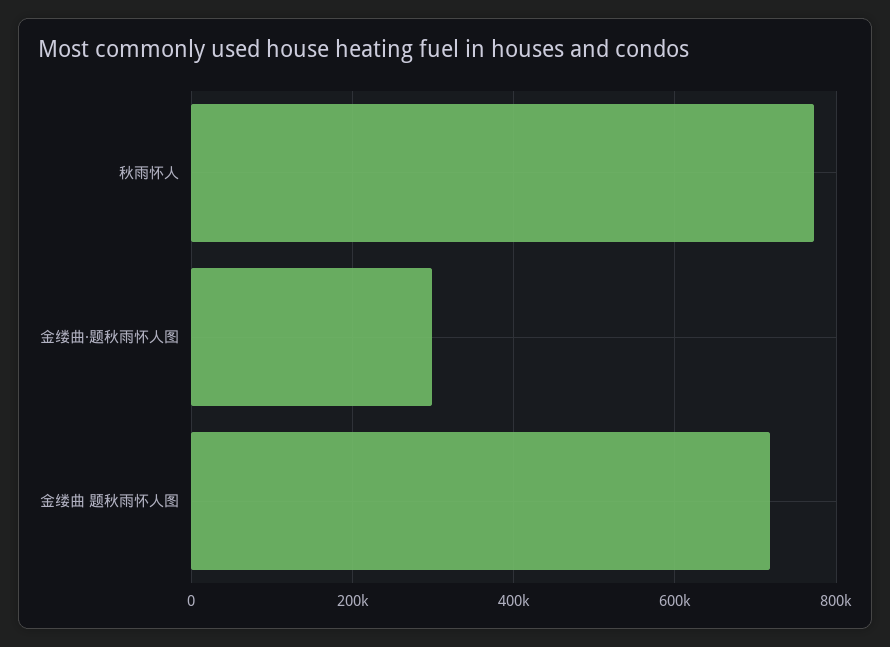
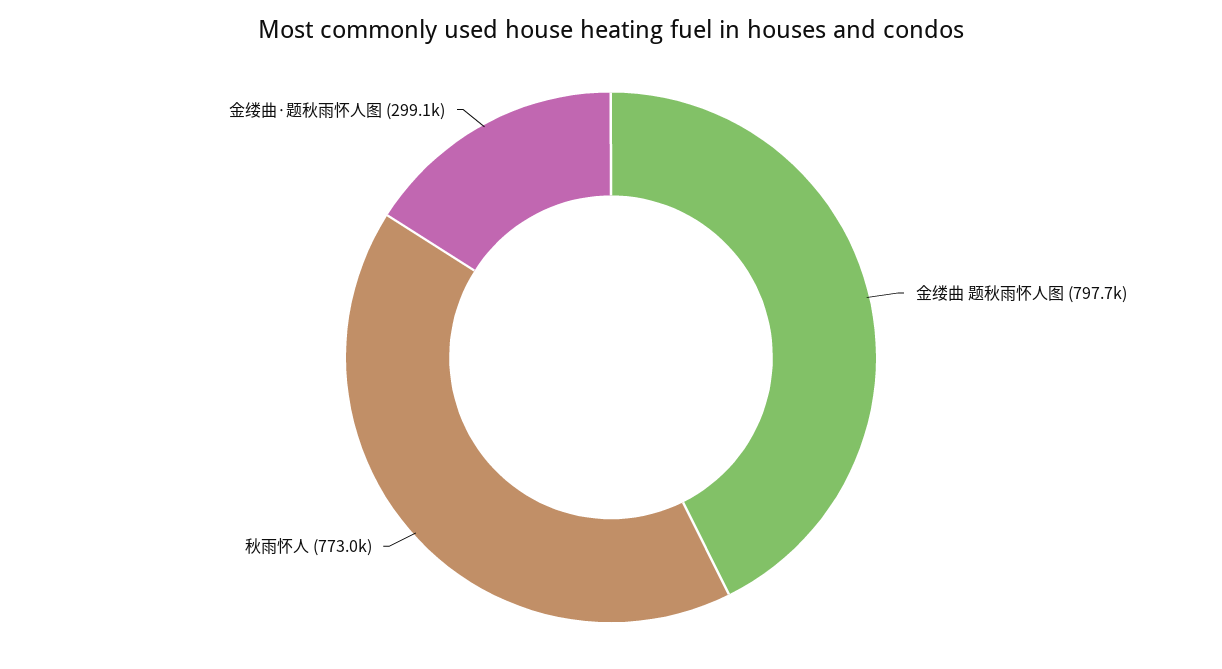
金缕曲 题秋雨怀人图: 720000 -> 797700

